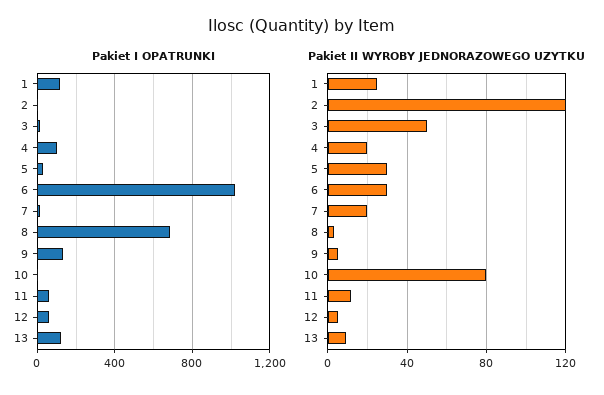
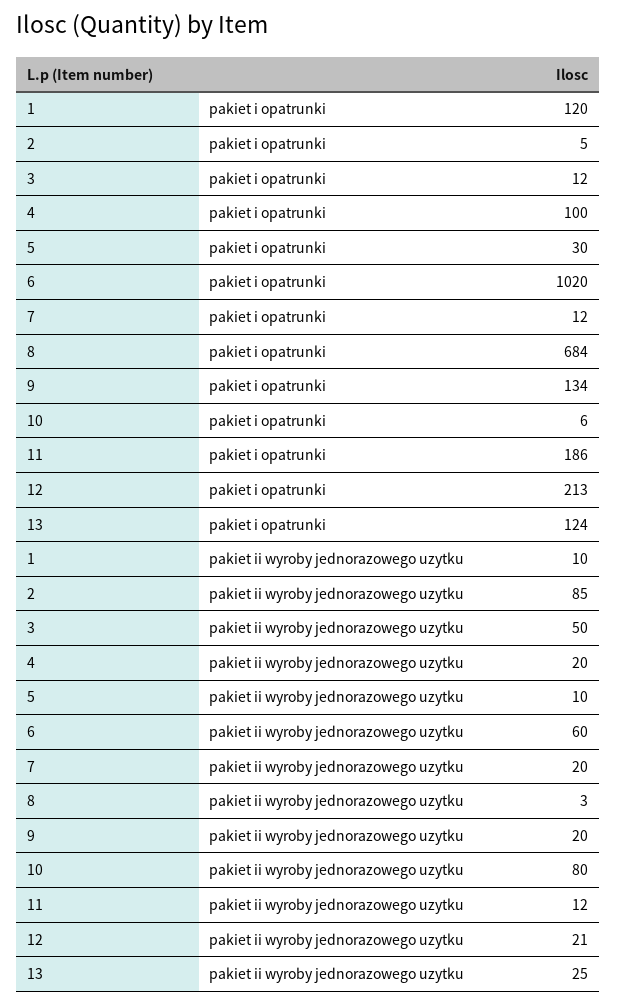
Pakiet I OPATRUNKI, 11: 50 -> 186
Pakiet I OPATRUNKI, 12: 50 -> 213
Pakiet II WYROBY JEDNORAZOWEGO UZYTKU, 1: 25 -> 10
Pakiet II WYROBY JEDNORAZOWEGO UZYTKU, 2: 120 -> 85
Pakiet II WYROBY JEDNORAZOWEGO UZYTKU, 5: 30 -> 10
Pakiet II WYROBY JEDNORAZOWEGO UZYTKU, 6: 30 -> 60
Pakiet II WYROBY JEDNORAZOWEGO UZYTKU, 9: 5 -> 20
Pakiet II WYROBY JEDNORAZOWEGO UZYTKU, 12: 5 -> 21
Pakiet II WYROBY JEDNORAZOWEGO UZYTKU, 13: 10 -> 25

